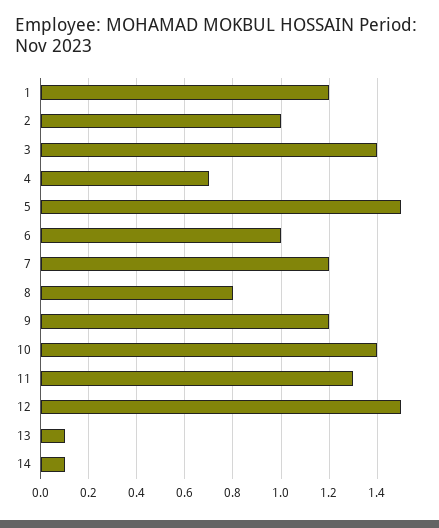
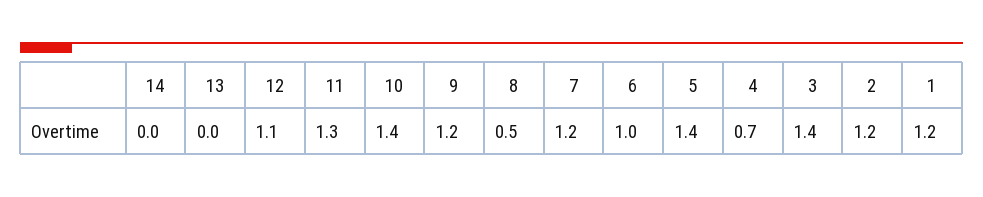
2: 1 -> 1.2
5: 1.5 -> 1.4
8: 0.8 -> 0.5
12: 1.5 -> 1.1
13: 0.1 -> 0
14: 0.1 -> 0

